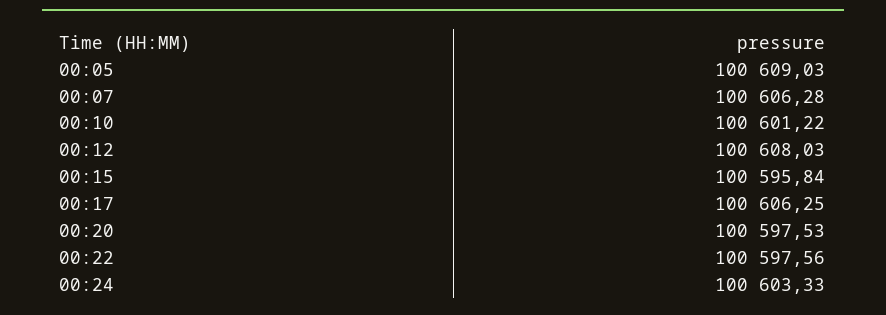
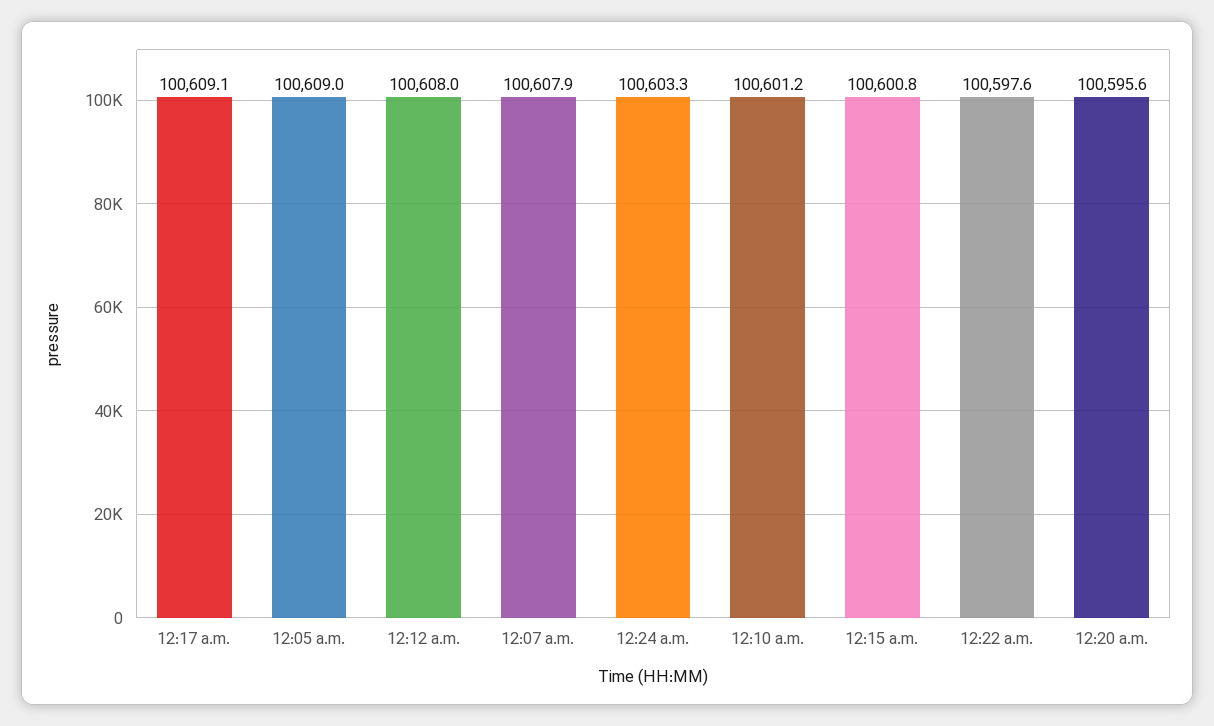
00:07: 100606.28 -> 100607.9
00:15: 100595.84 -> 100600.8
00:17: 100606.25 -> 100609.1
00:20: 100597.53 -> 100595.6

